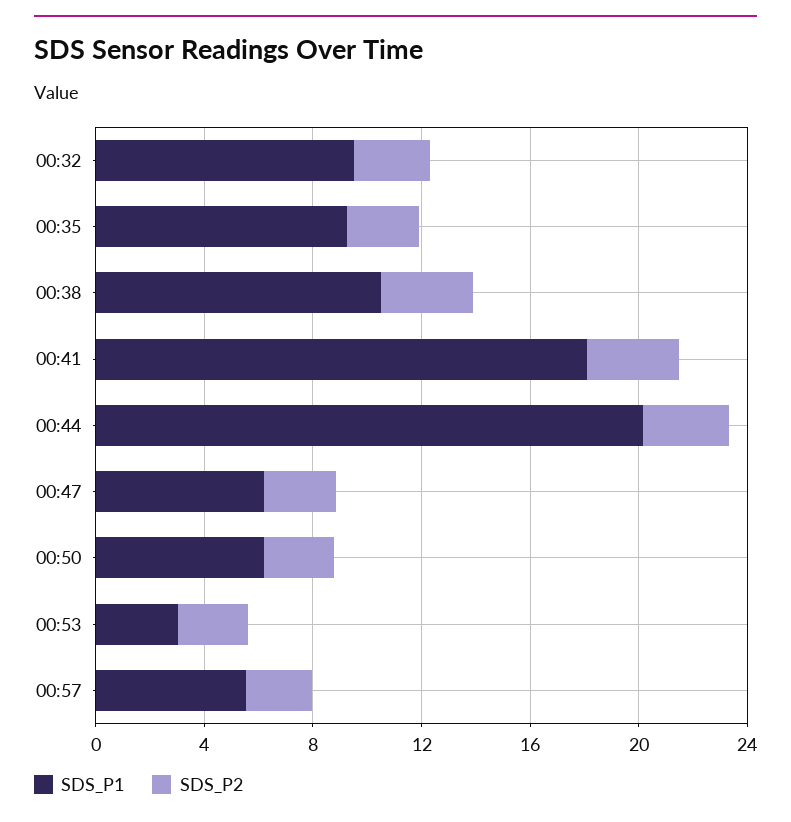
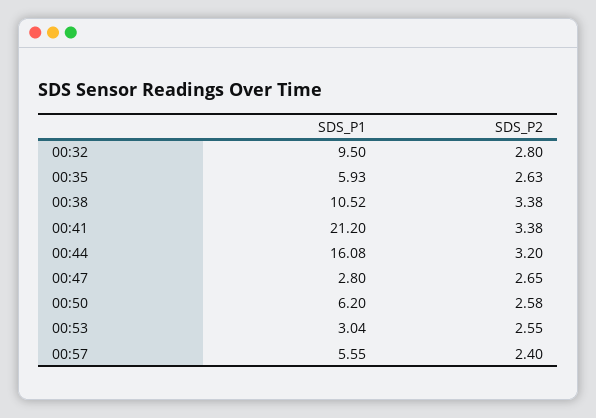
SDS_P1, 00:35: 9 -> 5.93
SDS_P1, 00:41: 18 -> 21.2
SDS_P1, 00:44: 20 -> 16.08
SDS_P1, 00:47: 6 -> 2.8

